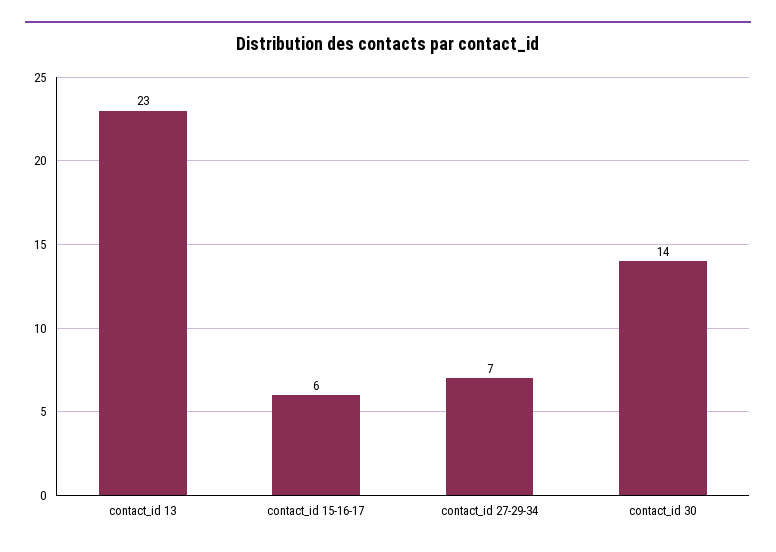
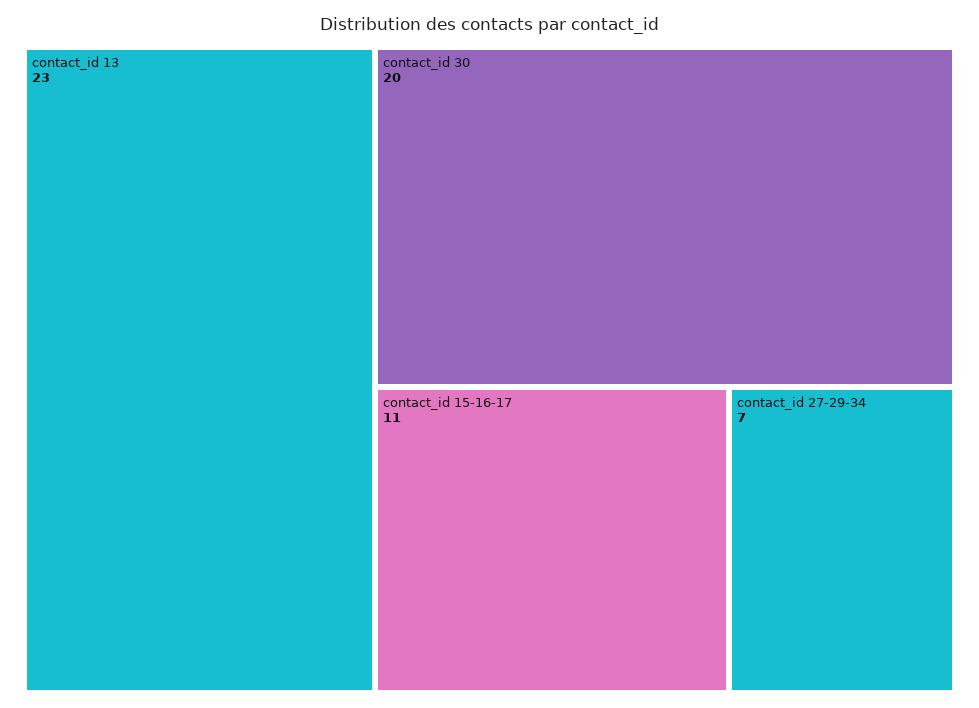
contact_id 15-16-17: 6 -> 11
contact_id 30: 14 -> 20

